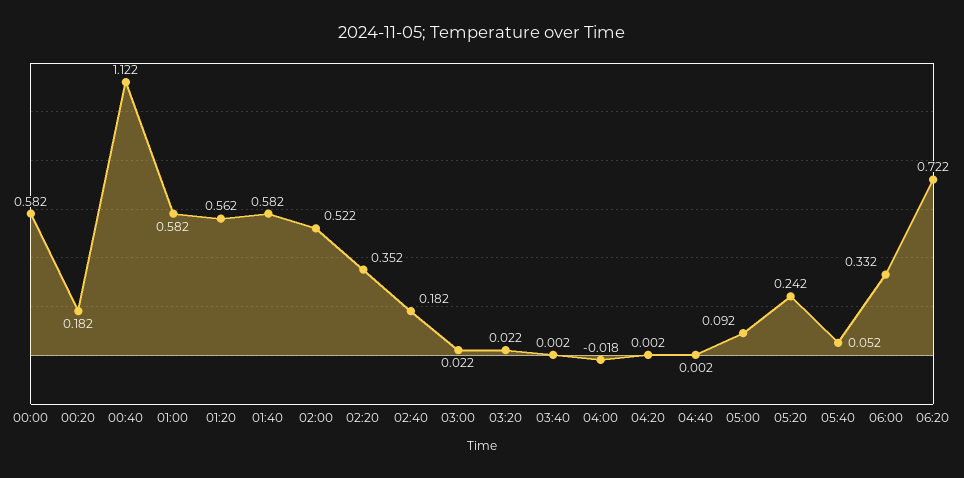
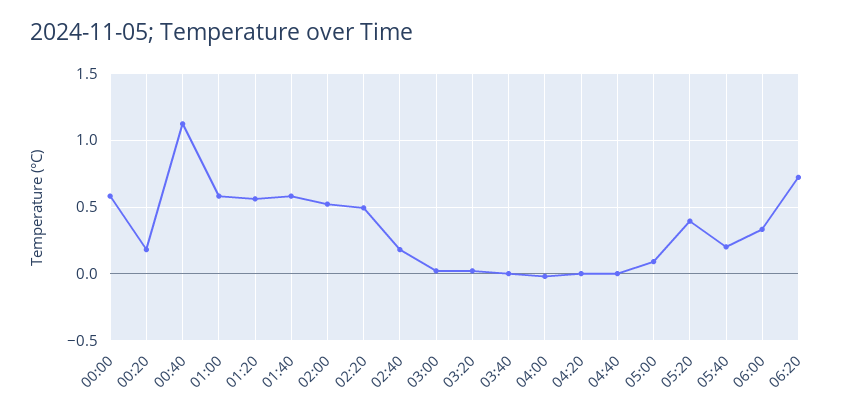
02:20: 0.352 -> 0.5
05:20: 0.242 -> 0.4
05:40: 0.052 -> 0.2

